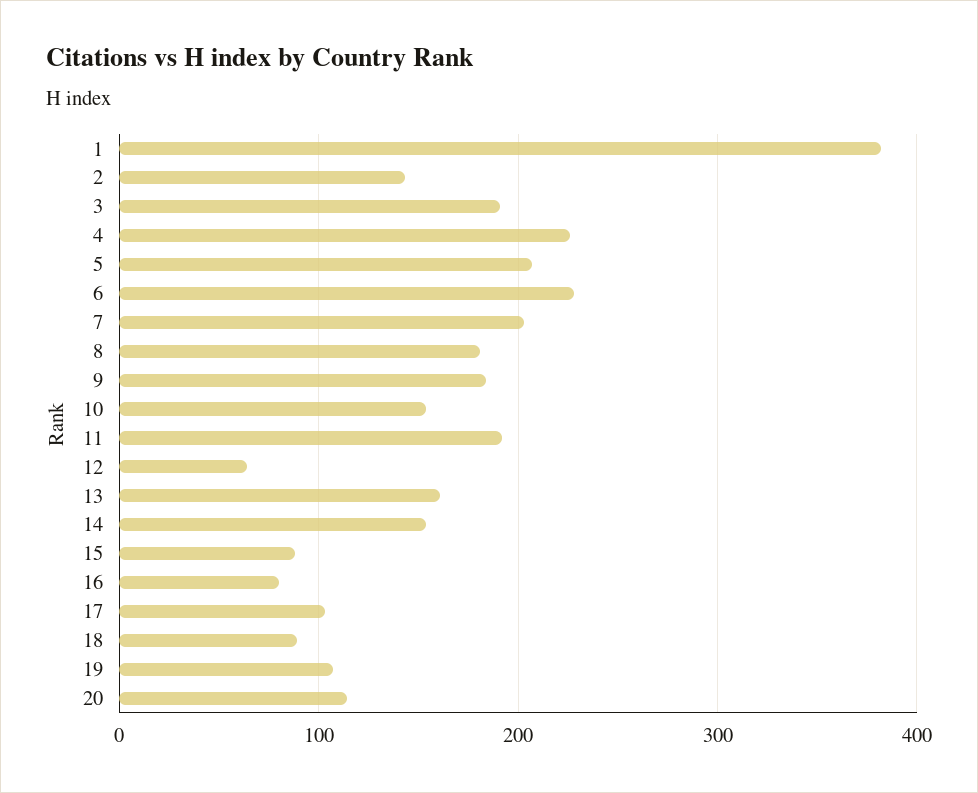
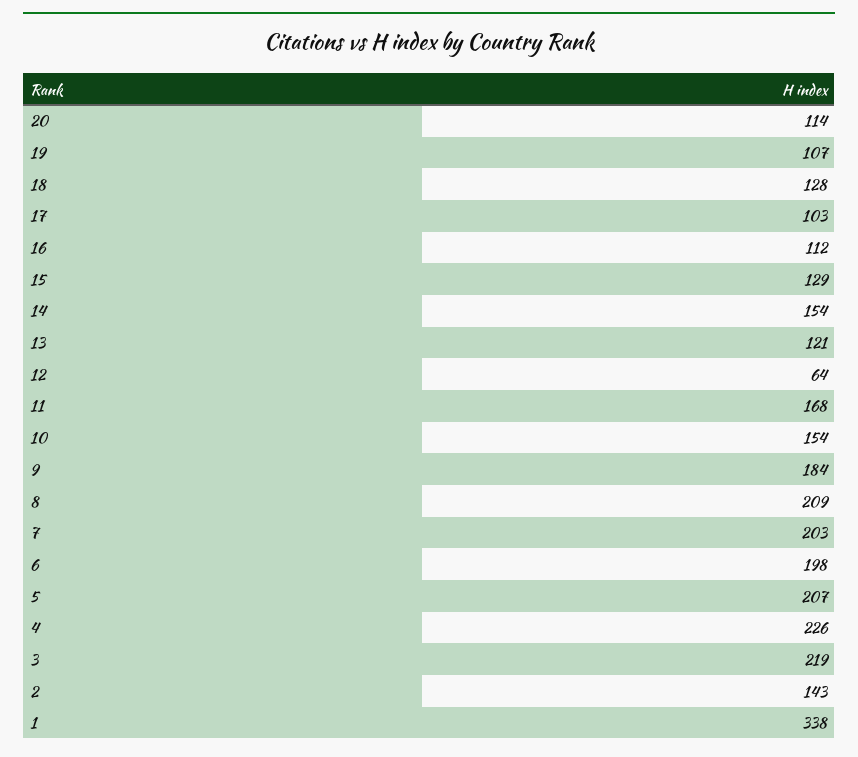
1: 380 -> 338
3: 190 -> 219
6: 230 -> 198
8: 180 -> 209
11: 190 -> 168
13: 160 -> 121
15: 90 -> 129
16: 80 -> 112
18: 90 -> 128

